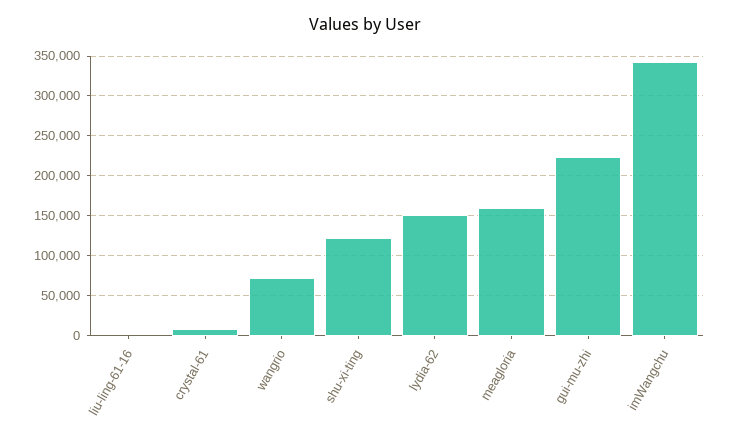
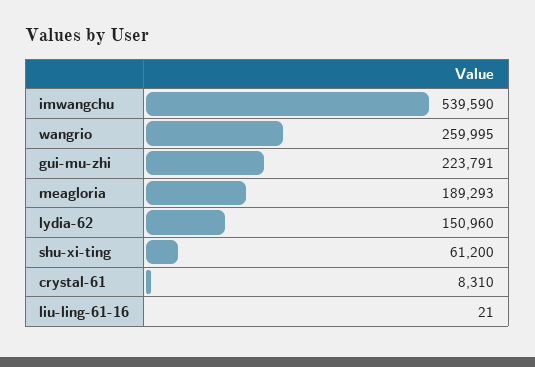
wangrio: 70000 -> 259995
shu-xi-ting: 120000 -> 61200
meagloria: 160000 -> 189293
imWangchu: 340000 -> 539590

